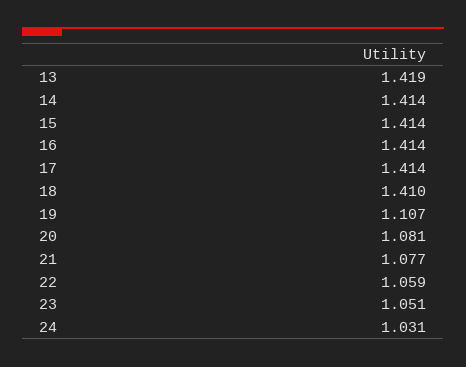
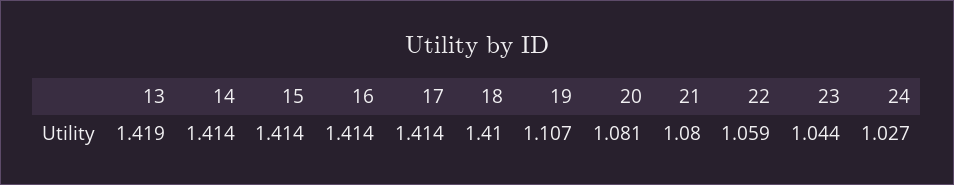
21: 1.077 -> 1.08
23: 1.051 -> 1.044
24: 1.031 -> 1.027

